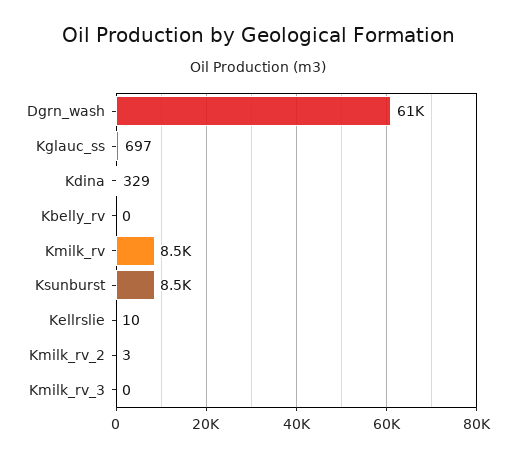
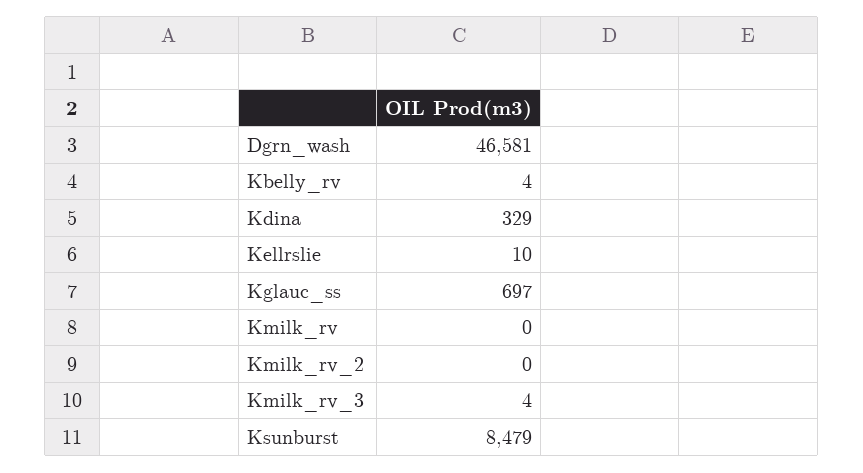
Dgrn_wash: 61000 -> 46581
Kbelly_rv: 0 -> 4
Kmilk_rv: 8500 -> 0
Kmilk_rv_2: 3 -> 0
Kmilk_rv_3: 0 -> 4

